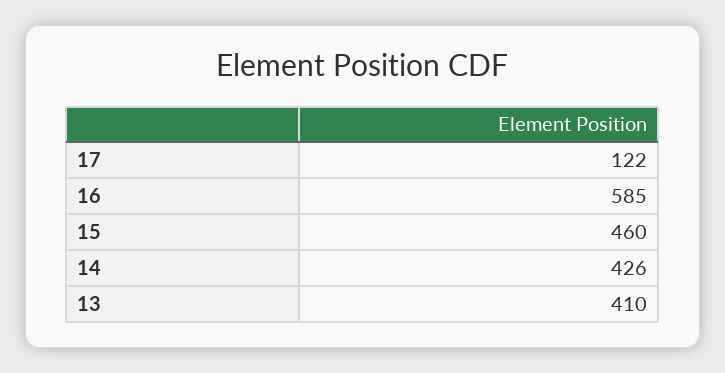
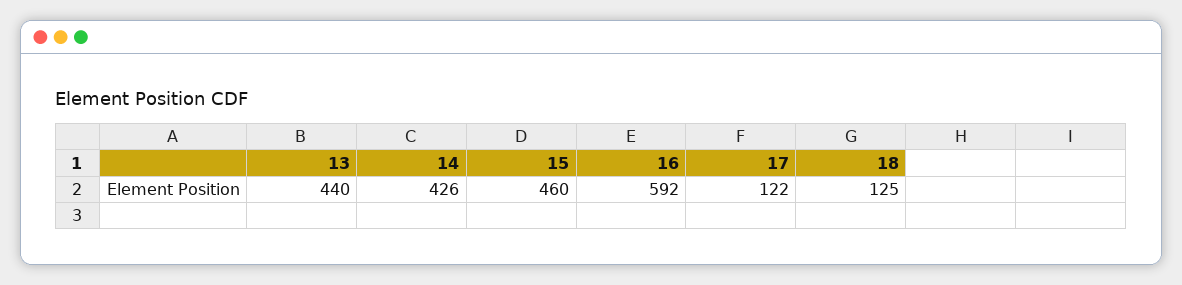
16: 585 -> 592
13: 410 -> 440
18: none -> 125

